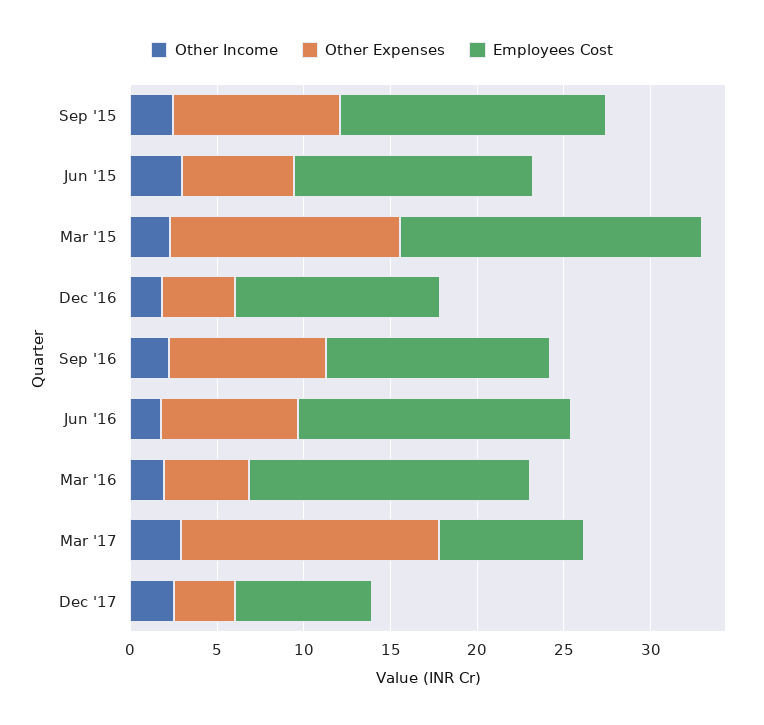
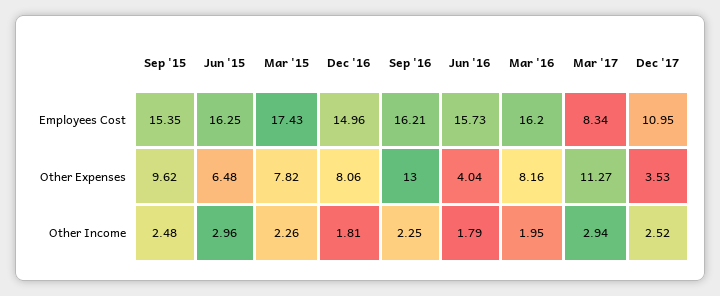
Employees Cost, Jun '15: 14 -> 16.25
Other Expenses, Mar '15: 13 -> 7.82
Other Expenses, Dec '16: 4 -> 8.06
Employees Cost, Dec '16: 12 -> 14.96
Other Expenses, Sep '16: 9 -> 13
Employees Cost, Sep '16: 13 -> 16.21
Other Expenses, Jun '16: 8 -> 4.04
Other Expenses, Mar '16: 5 -> 8.16
Other Expenses, Mar '17: 15 -> 11.27
Employees Cost, Dec '17: 8 -> 10.95

